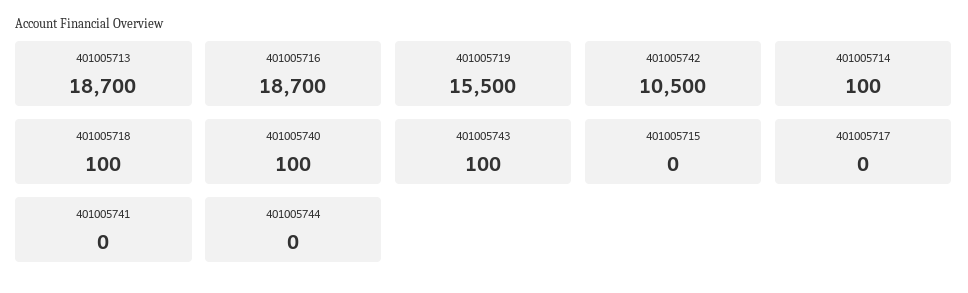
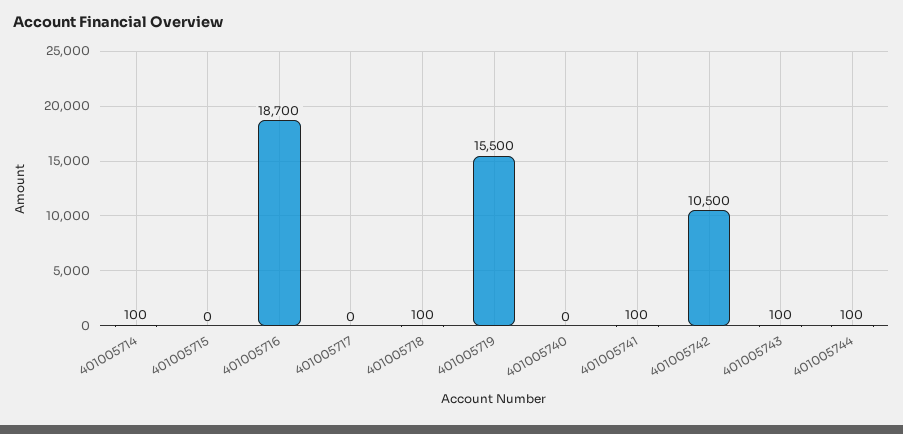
401005713: 18700 -> none
401005740: 100 -> 0
401005741: 0 -> 100
401005744: 0 -> 100

